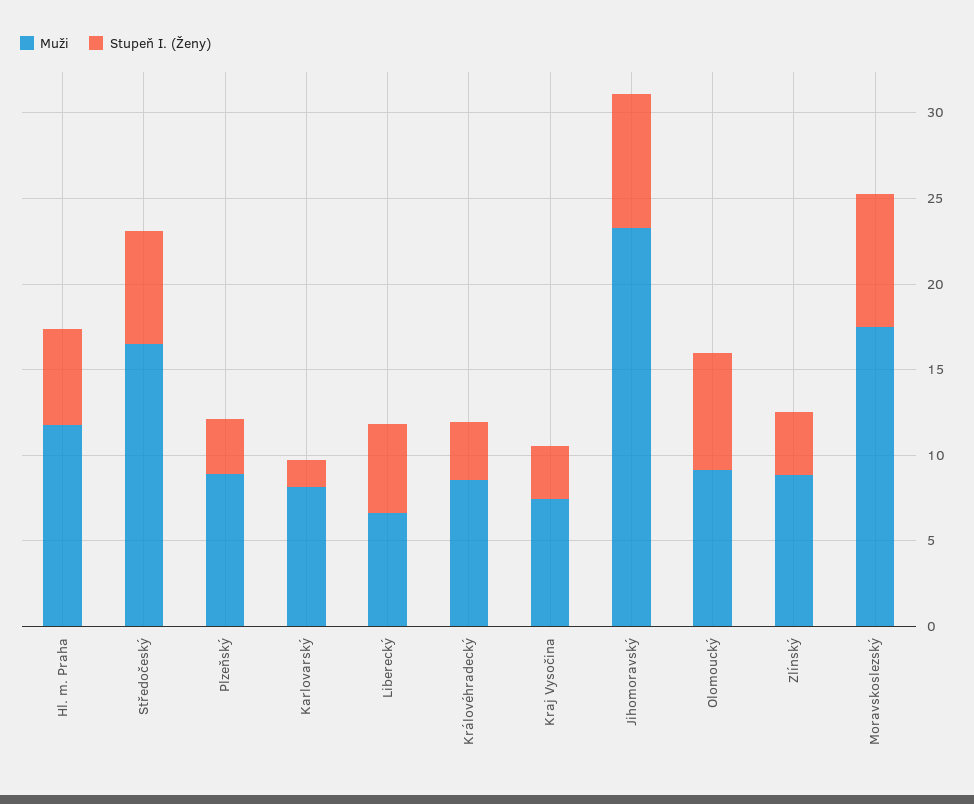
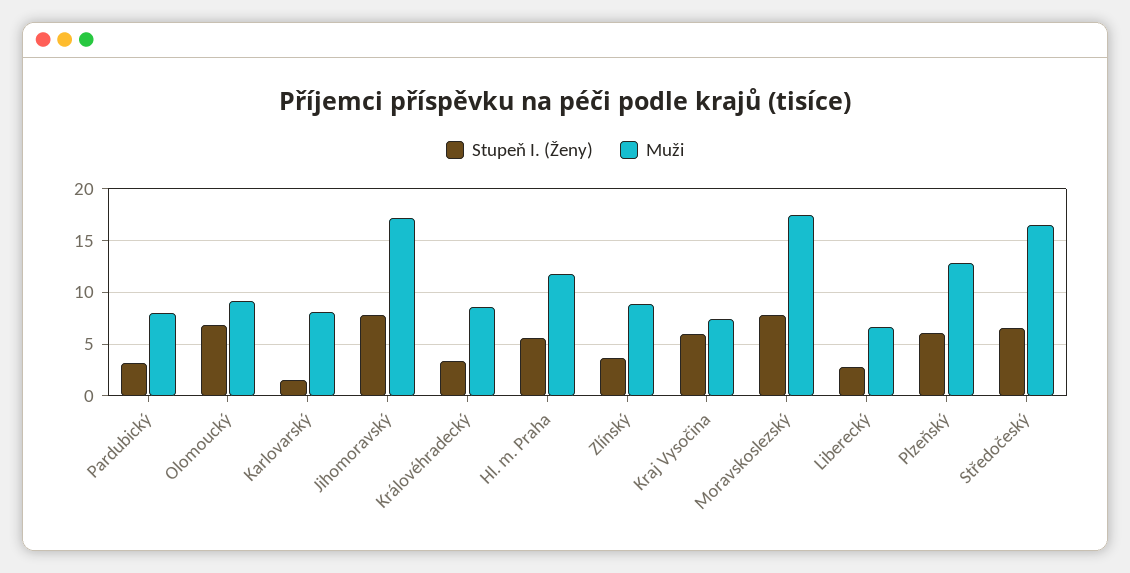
Muži, Plzeňský: 9 -> 13
Stupeň I. (Ženy), Plzeňský: 3 -> 6
Stupeň I. (Ženy), Liberecký: 5 -> 3
Stupeň I. (Ženy), Kraj Vysočina: 3 -> 6
Muži, Jihomoravský: 23 -> 17
Stupeň I. (Ženy), Pardubický: none -> 3
Muži, Pardubický: none -> 8

